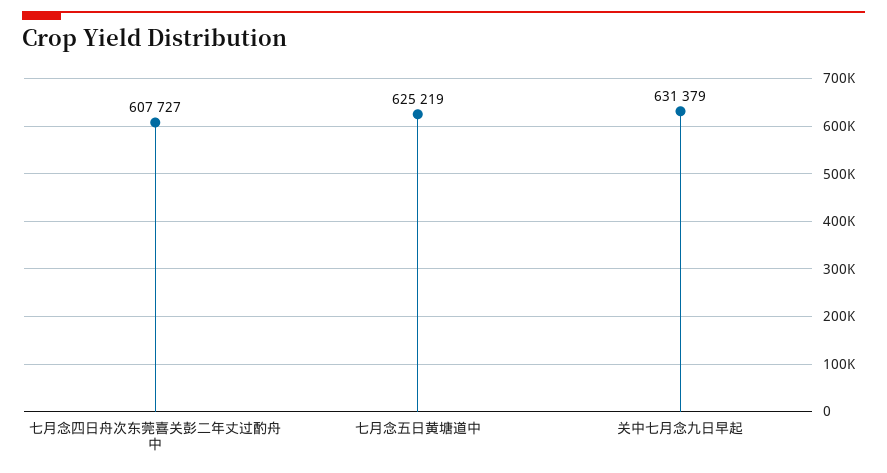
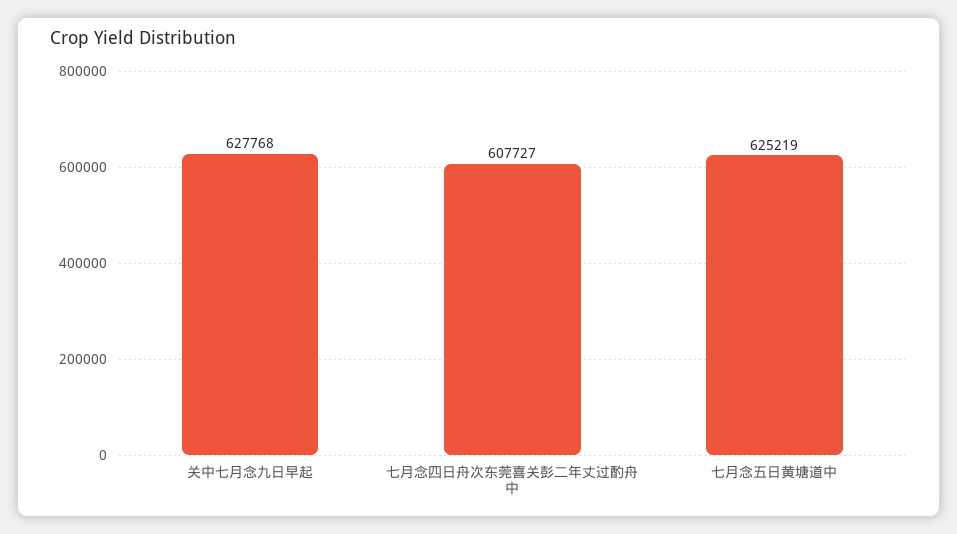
关中七月念九日早起: 631379 -> 627768

